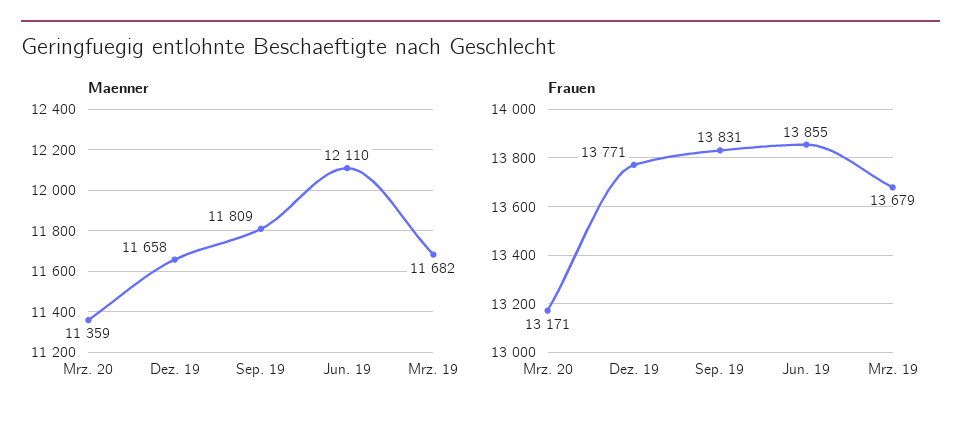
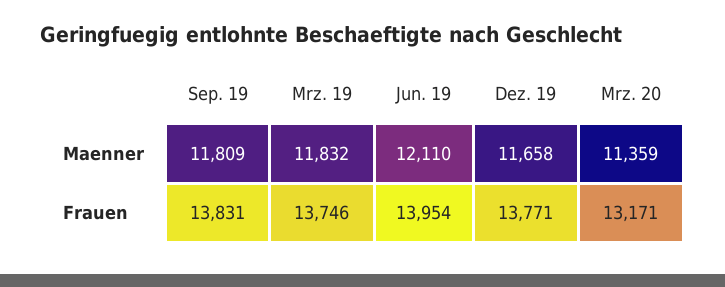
Maenner, Mrz. 19: 11682 -> 11832
Frauen, Jun. 19: 13855 -> 13954
Frauen, Mrz. 19: 13679 -> 13746

